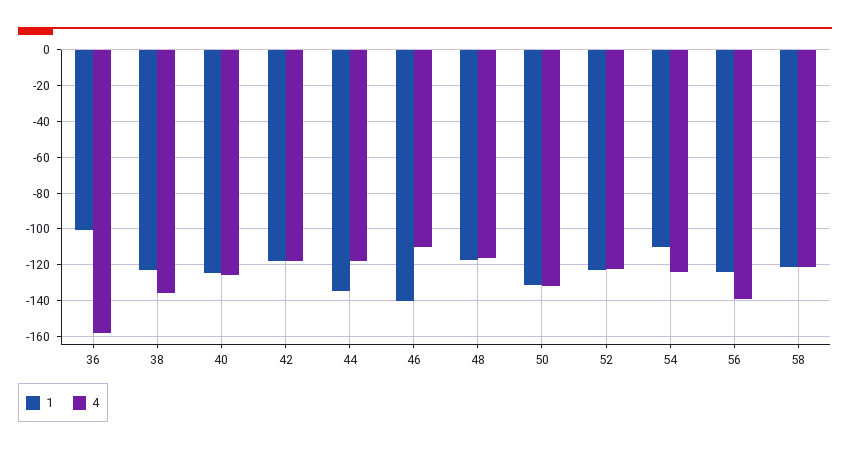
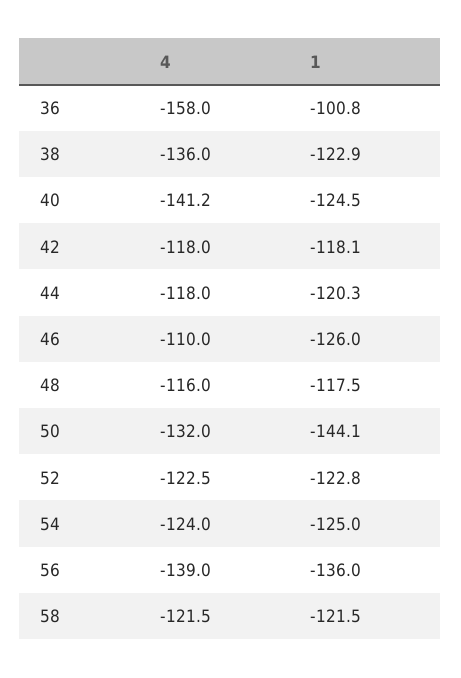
4, 40: -125 -> -141.2
1, 44: -135 -> -120.3
1, 46: -140 -> -126
1, 50: -130 -> -144.1
1, 54: -110 -> -125
1, 56: -125 -> -136

